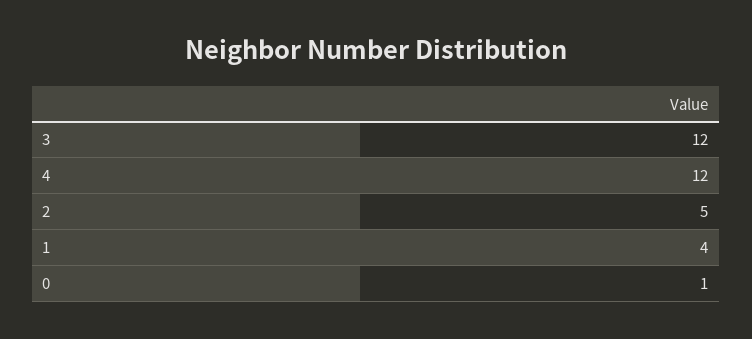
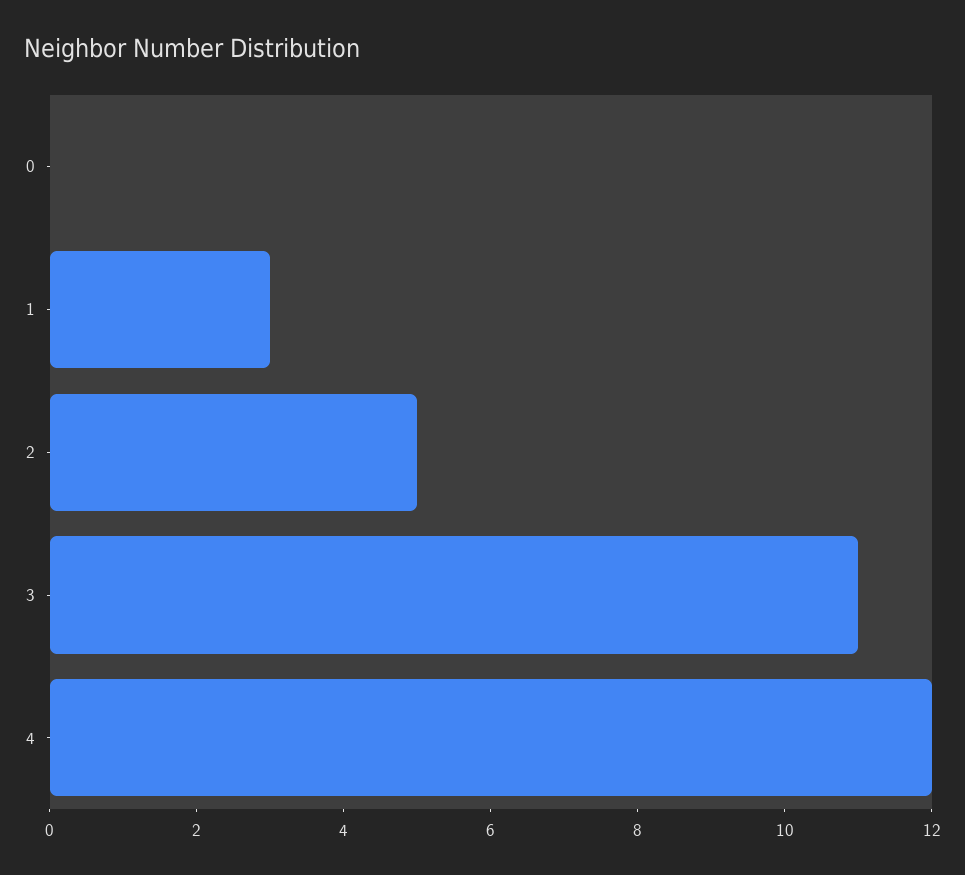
3: 12 -> 11
1: 4 -> 3
0: 1 -> 0

